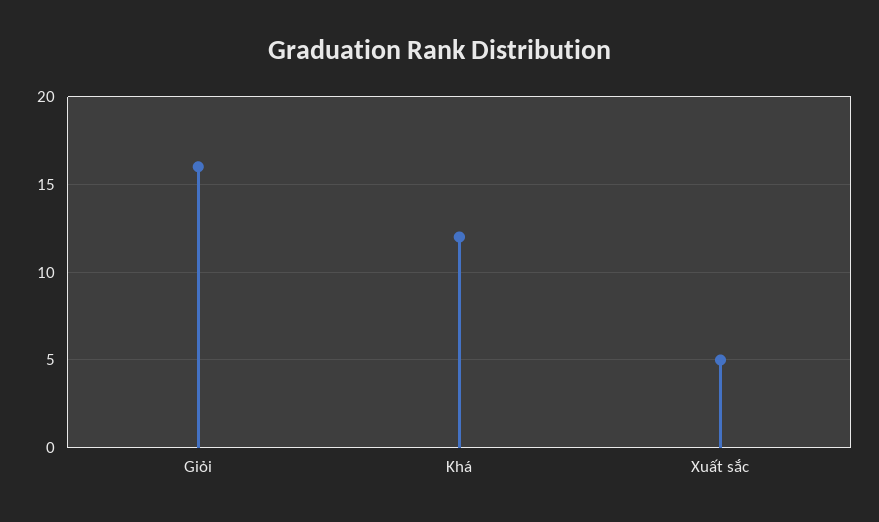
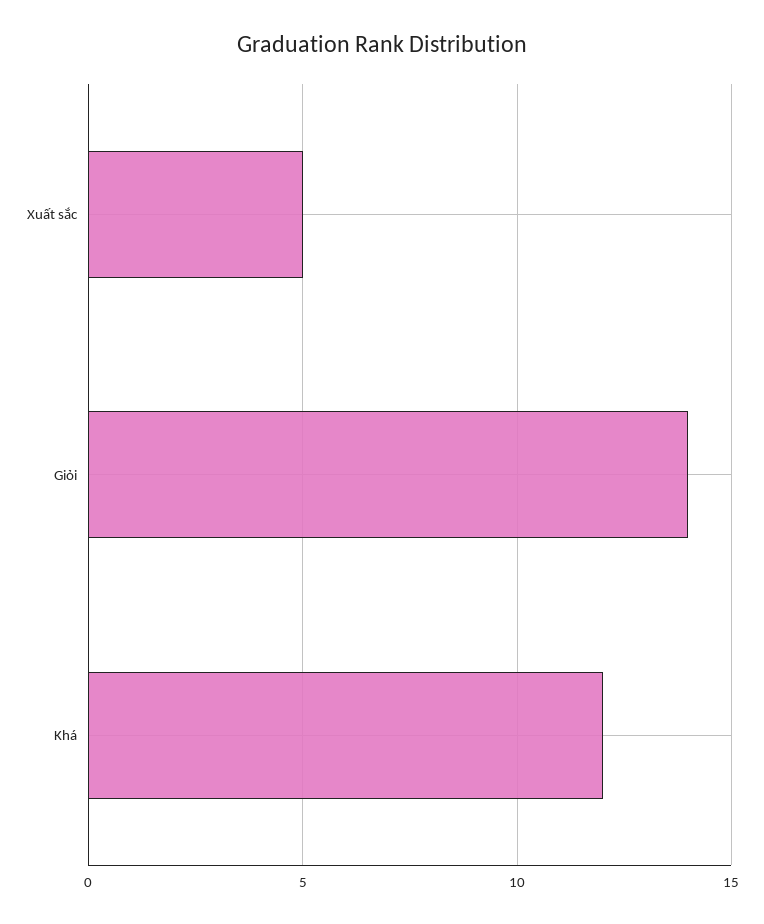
Giỏi: 16 -> 14

